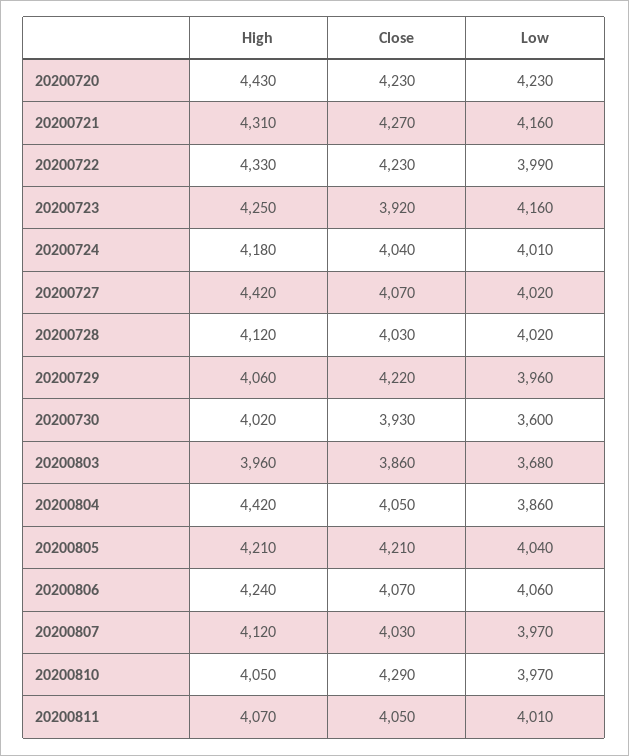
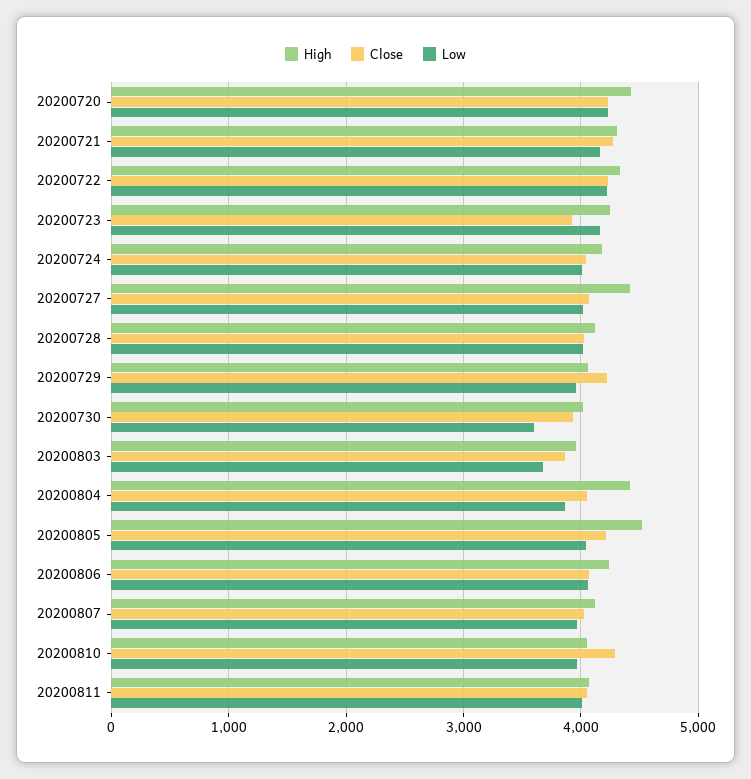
Low, 20200722: 3990 -> 4200
High, 20200805: 4210 -> 4500

